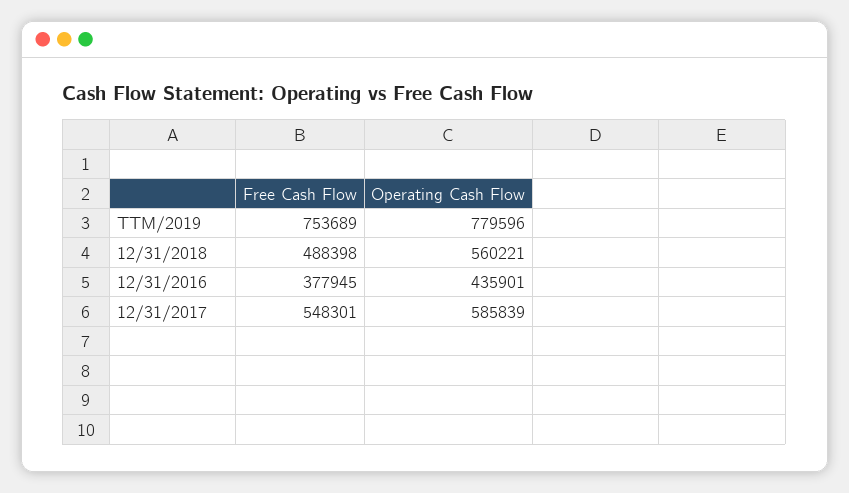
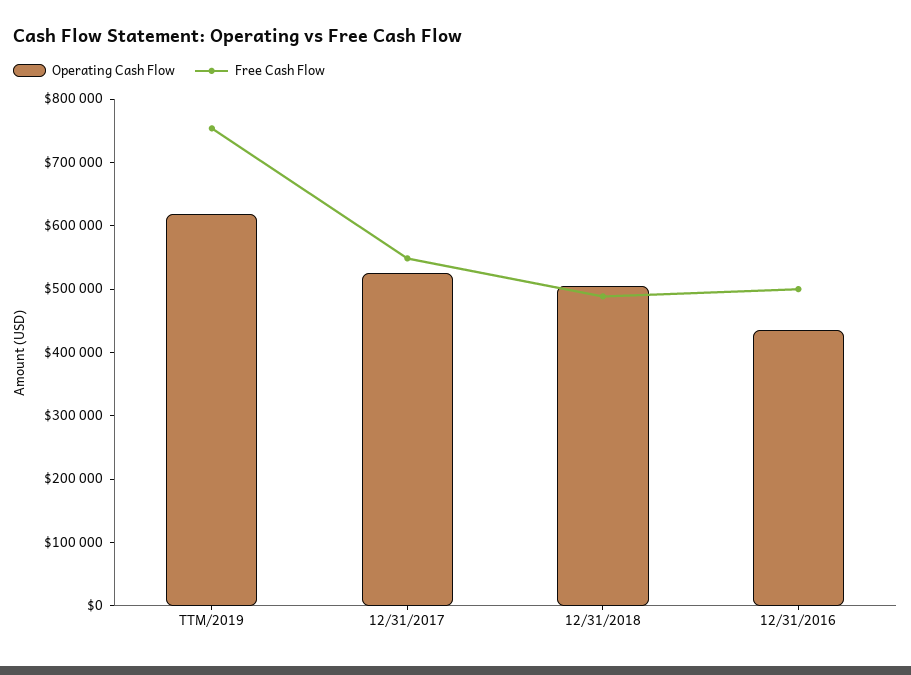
Operating Cash Flow, TTM/2019: 779596 -> 620000
Operating Cash Flow, 12/31/2018: 560221 -> 500000
Free Cash Flow, 12/31/2016: 377945 -> 500000
Operating Cash Flow, 12/31/2017: 585839 -> 520000

